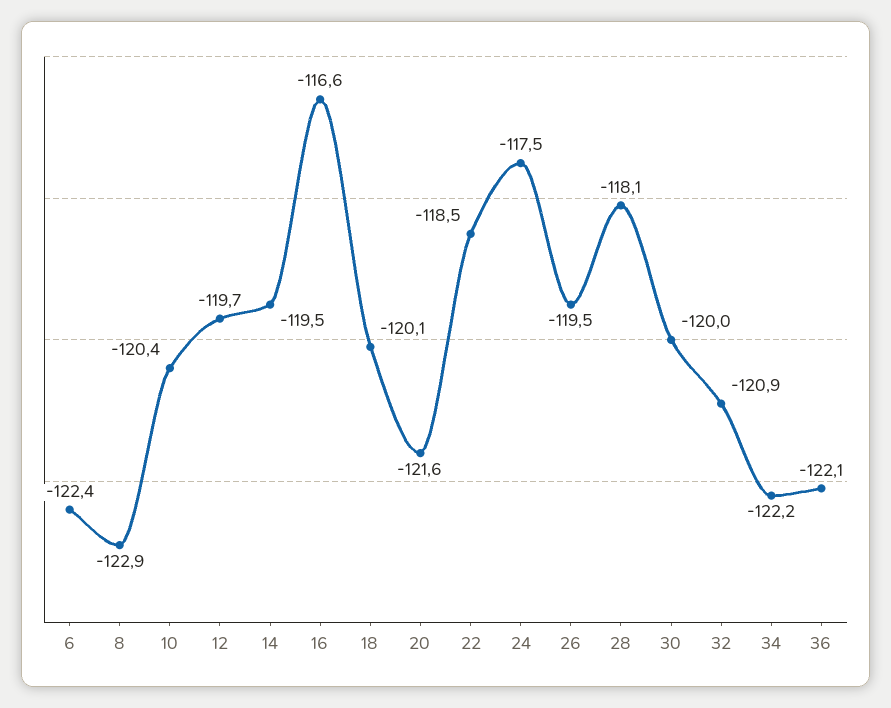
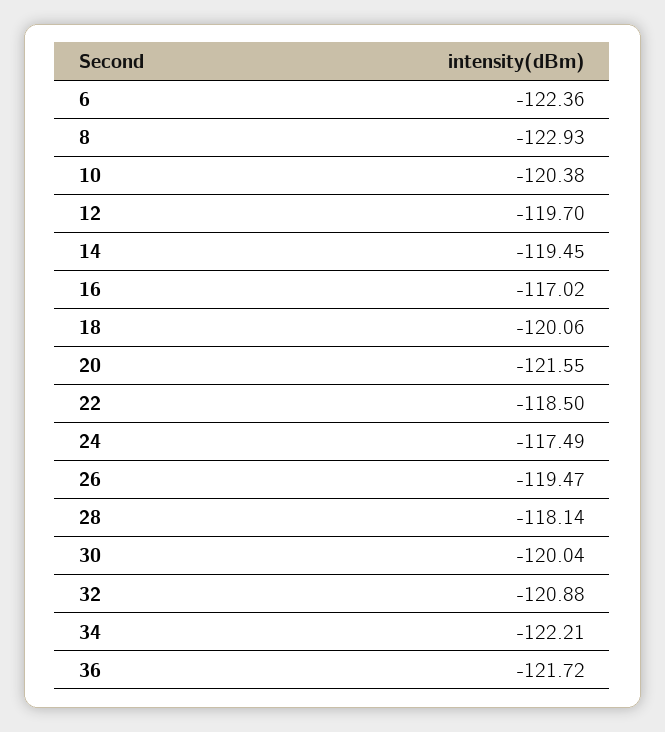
16: -116.6 -> -117.02
36: -122.1 -> -121.72

